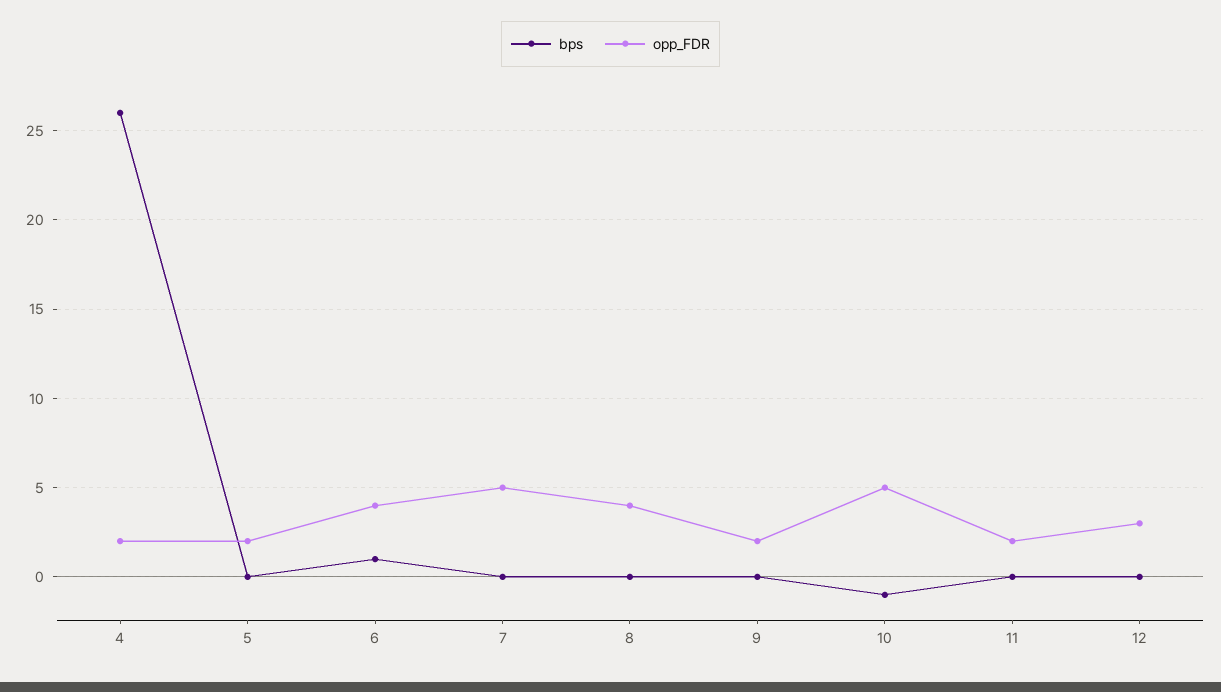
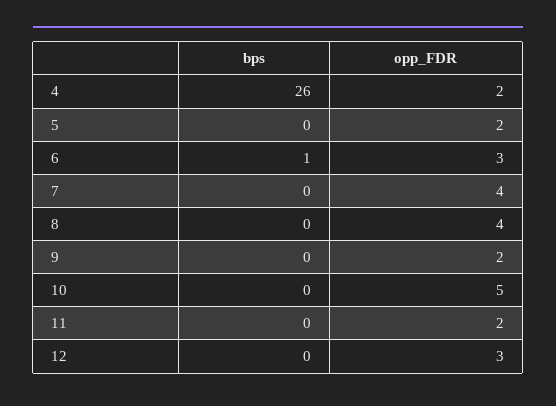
opp_FDR, 6: 4 -> 3
opp_FDR, 7: 5 -> 4
bps, 10: -1 -> 0

